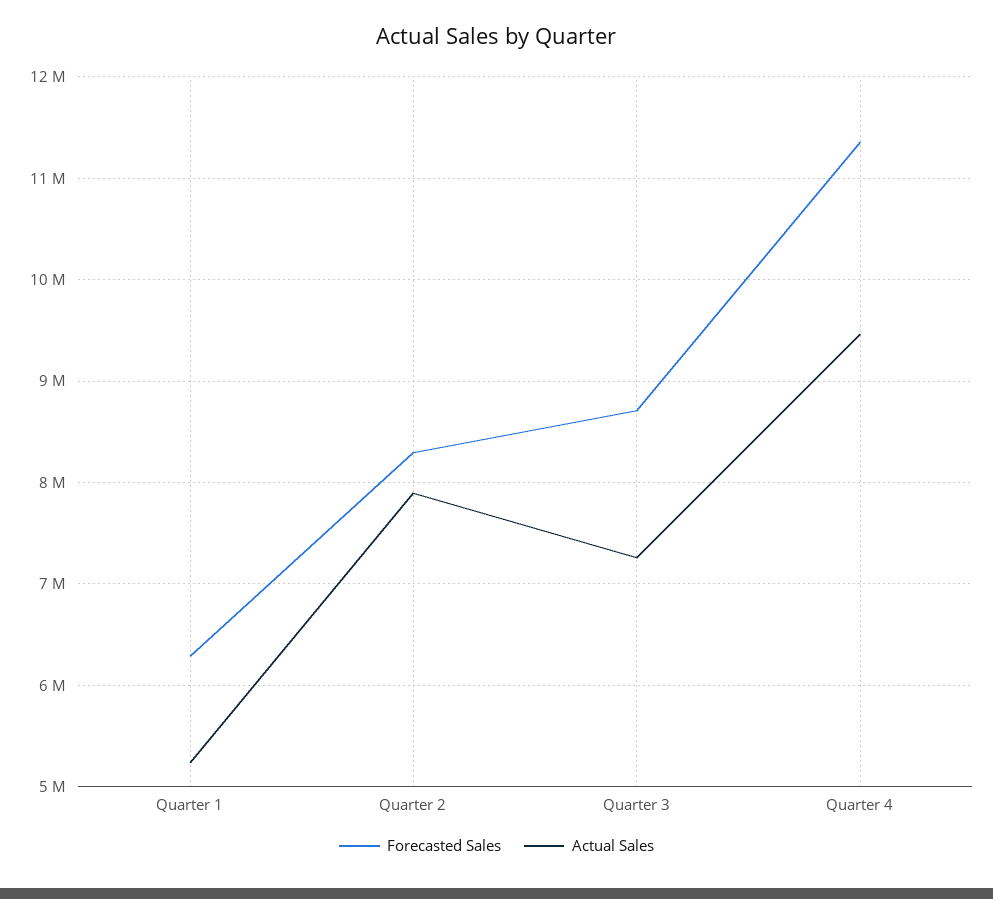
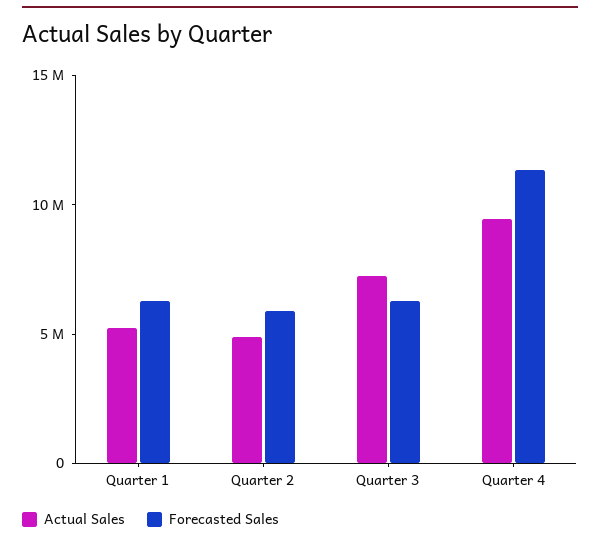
Forecasted Sales, Quarter 2: 8300000 -> 6000000
Actual Sales, Quarter 2: 7900000 -> 5000000
Forecasted Sales, Quarter 3: 8700000 -> 6000000

